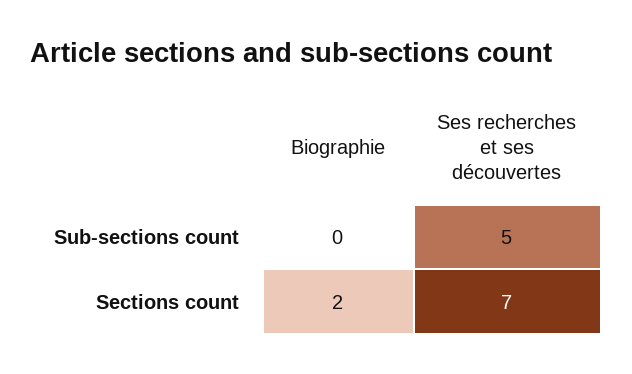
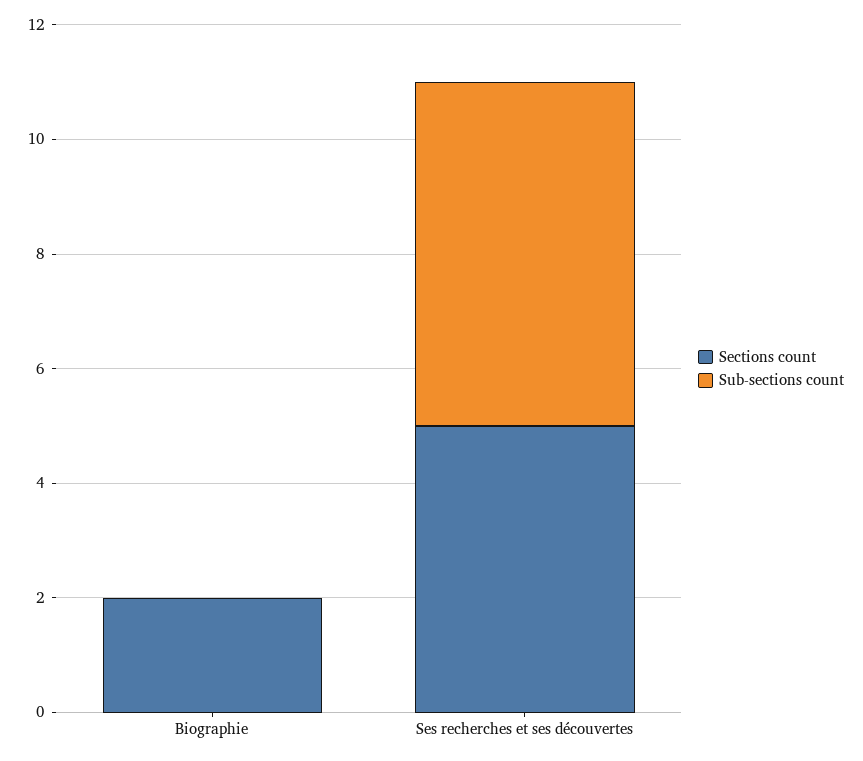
Sub-sections count, Ses recherches et ses découvertes: 5 -> 6
Sections count, Ses recherches et ses découvertes: 7 -> 5

